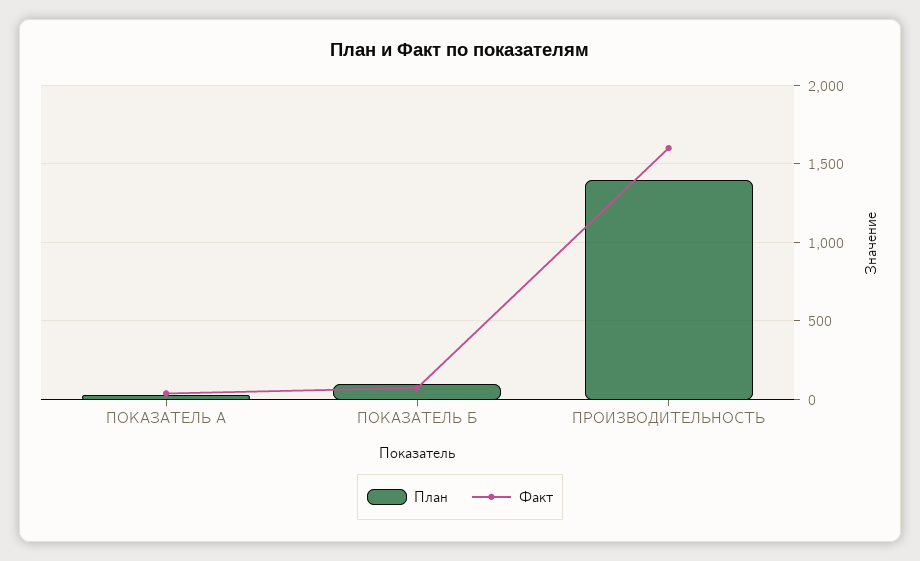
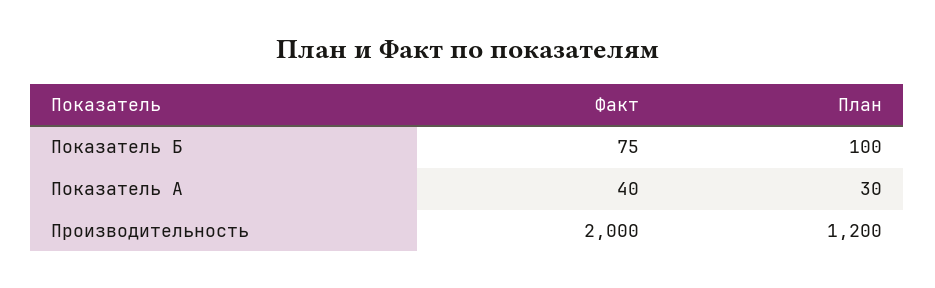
План, ПРОИЗВОДИТЕЛЬНОСТЬ: 1400 -> 1200
Факт, ПРОИЗВОДИТЕЛЬНОСТЬ: 1600 -> 2000

